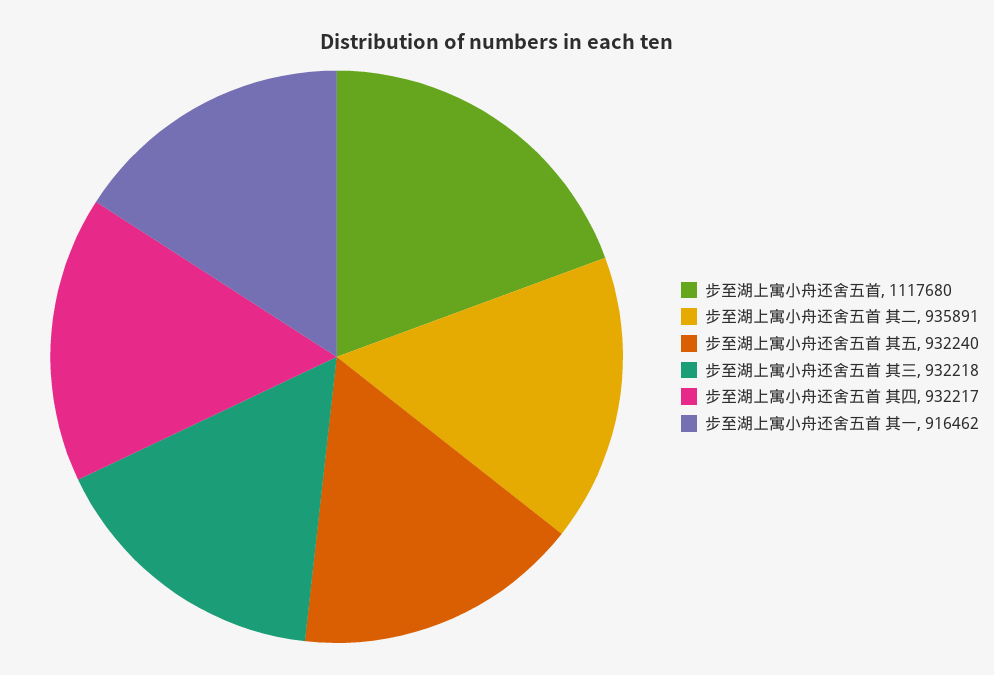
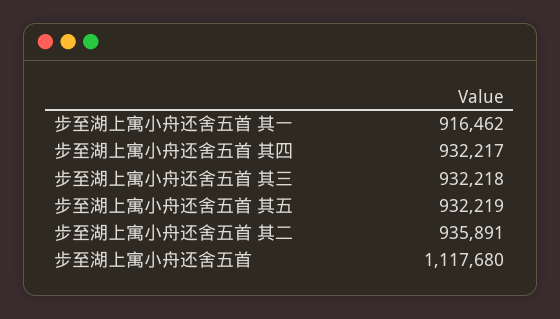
步至湖上寓小舟还舍五首 其五: 932240 -> 932219

